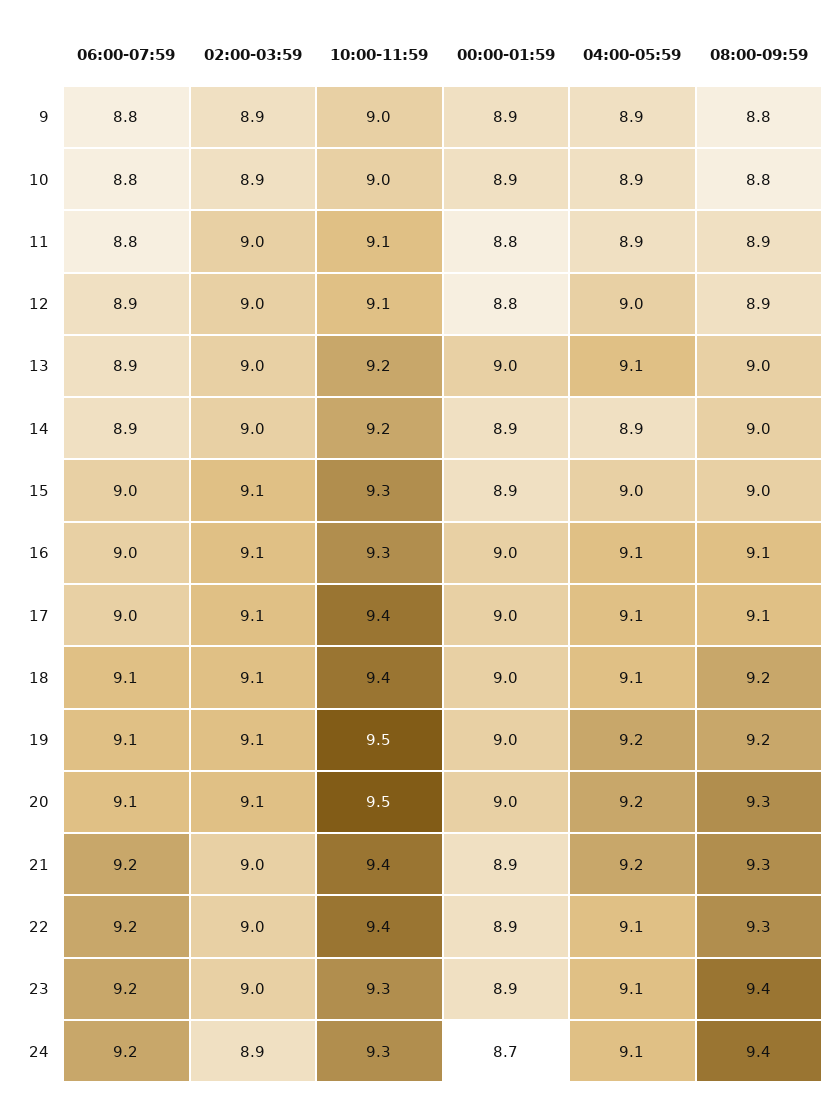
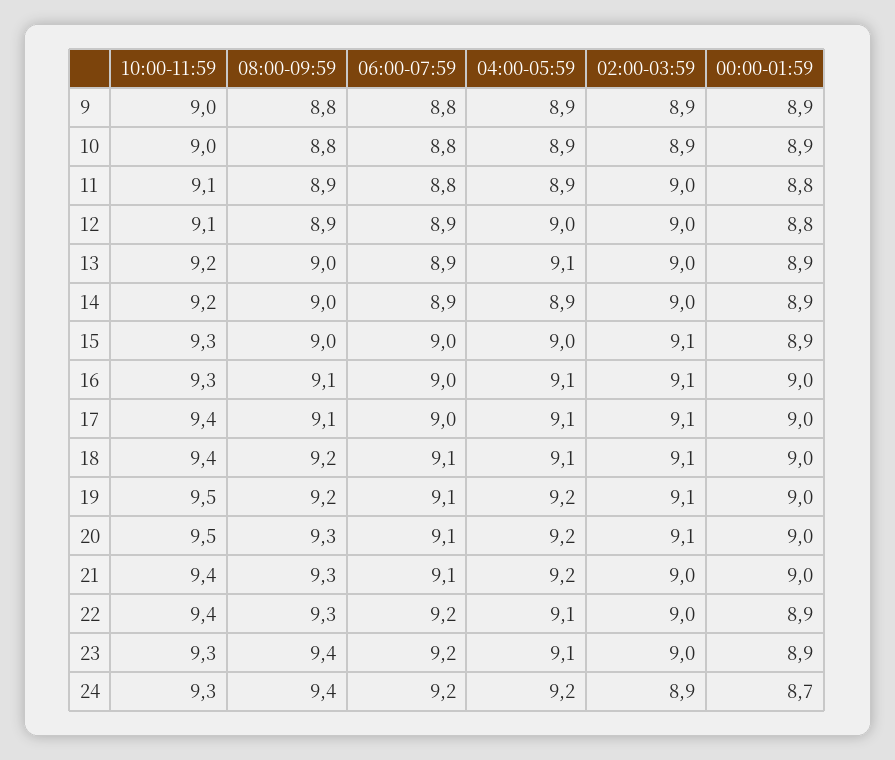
00:00-01:59, 13: 9 -> 8.9
06:00-07:59, 21: 9.2 -> 9.1
00:00-01:59, 21: 8.9 -> 9
04:00-05:59, 24: 9.1 -> 9.2

